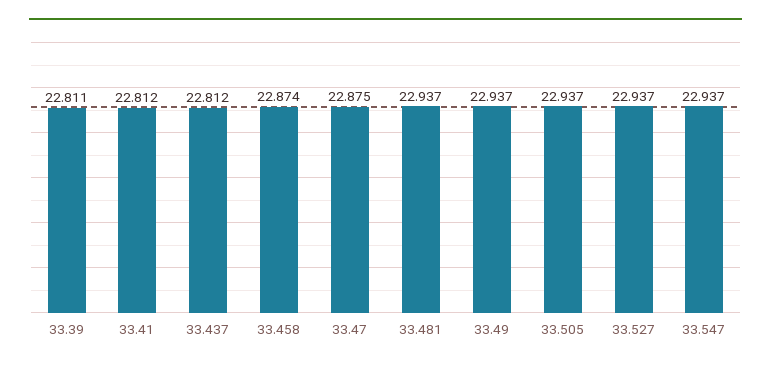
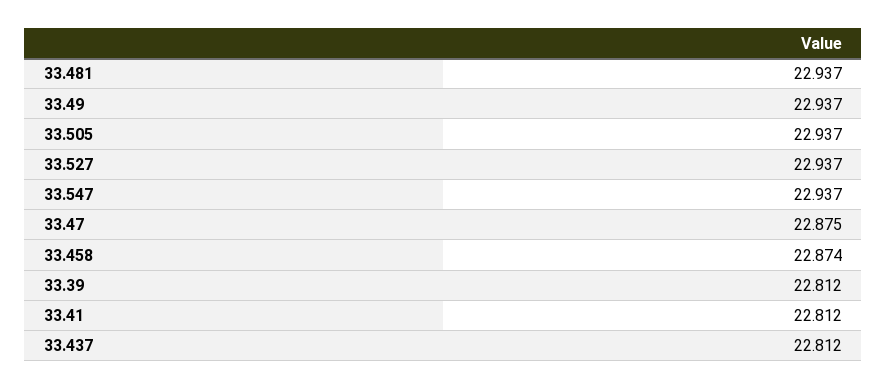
33.39: 22.811 -> 22.812

